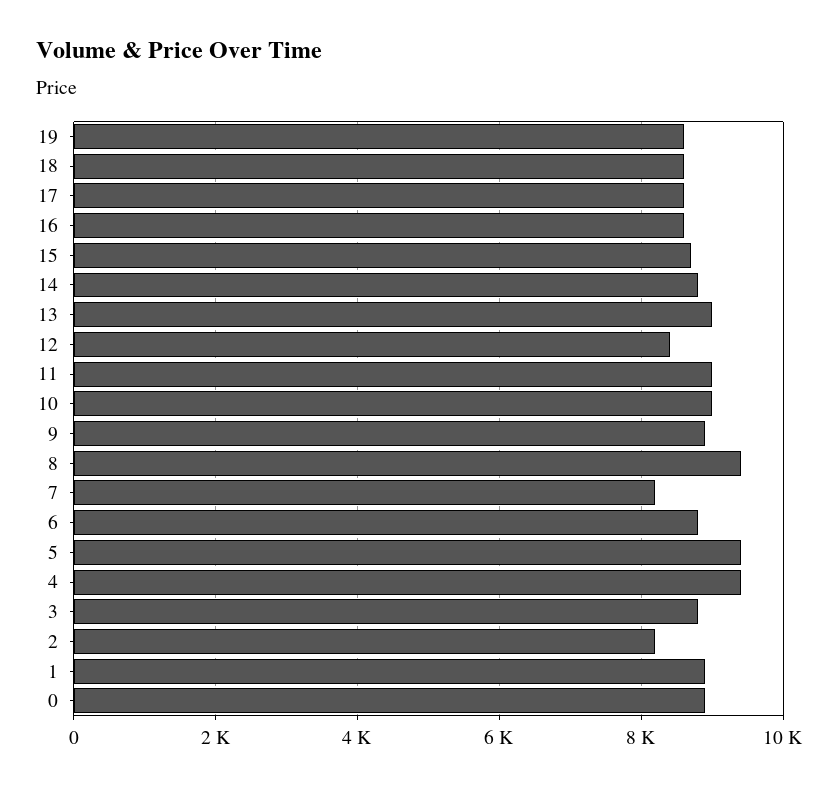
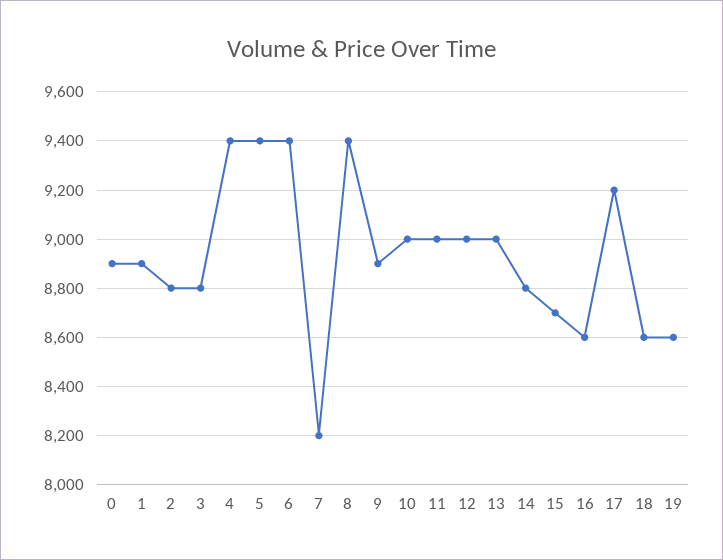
17: 8600 -> 9200
12: 8400 -> 9000
6: 8800 -> 9400
2: 8200 -> 8800

